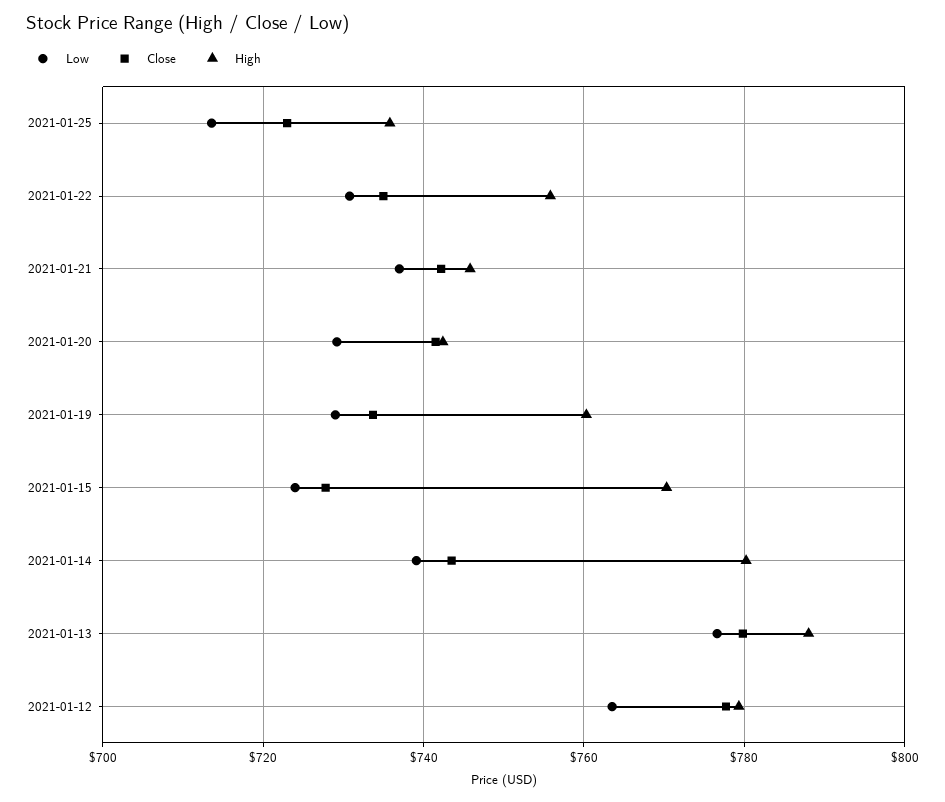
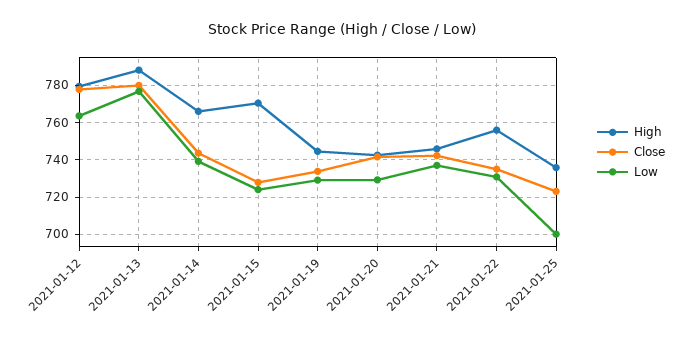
Low, 2021-01-25: 714 -> 700
High, 2021-01-19: 760 -> 745
High, 2021-01-14: 780 -> 765

